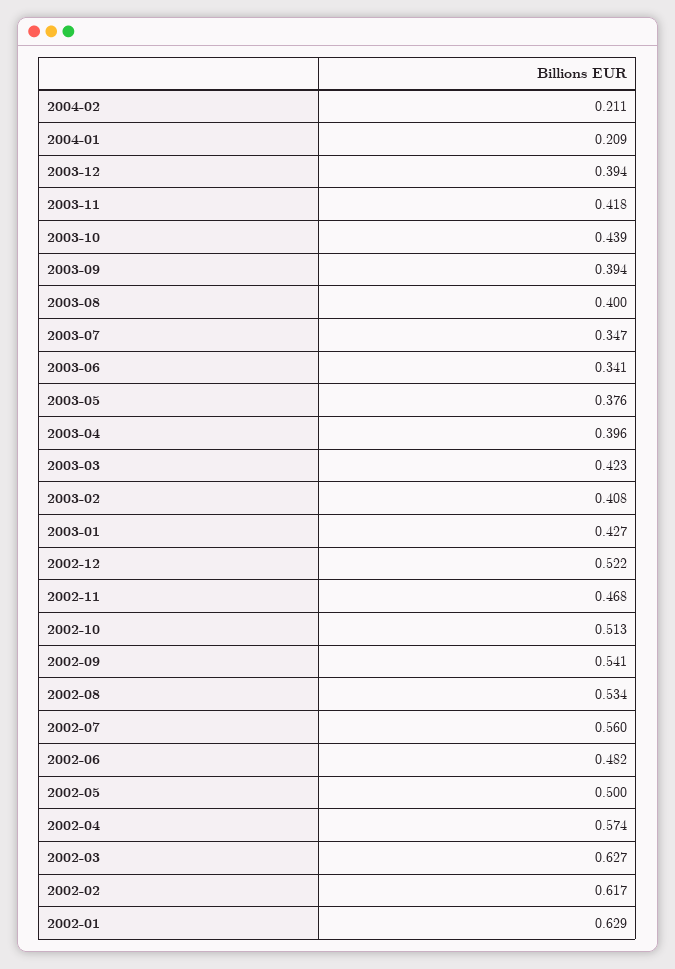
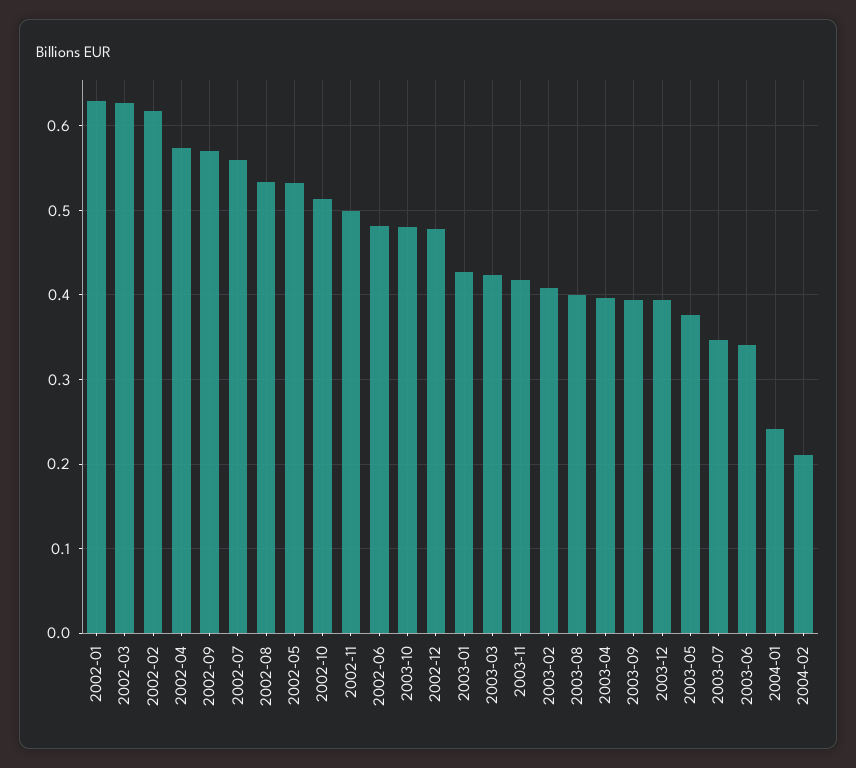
2004-01: 0.209 -> 0.24
2003-10: 0.439 -> 0.48
2002-12: 0.522 -> 0.48
2002-11: 0.468 -> 0.5
2002-09: 0.541 -> 0.57
2002-05: 0.5 -> 0.53

